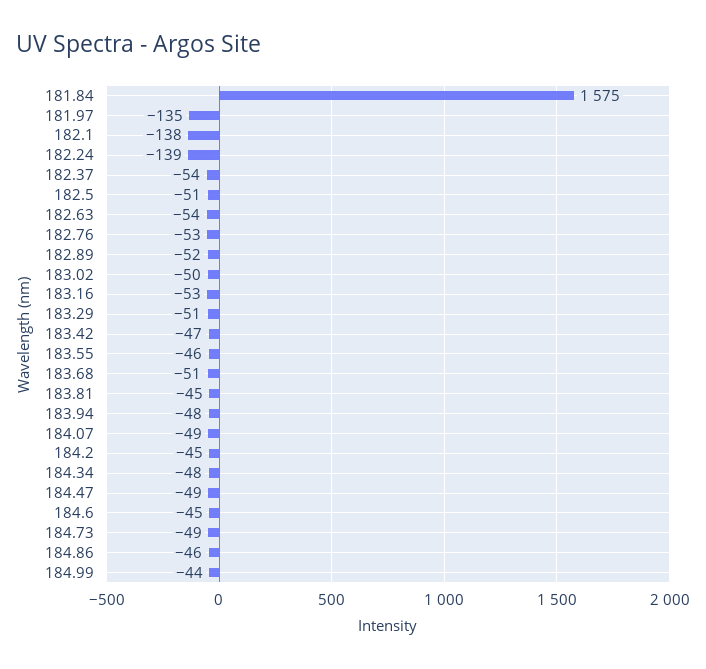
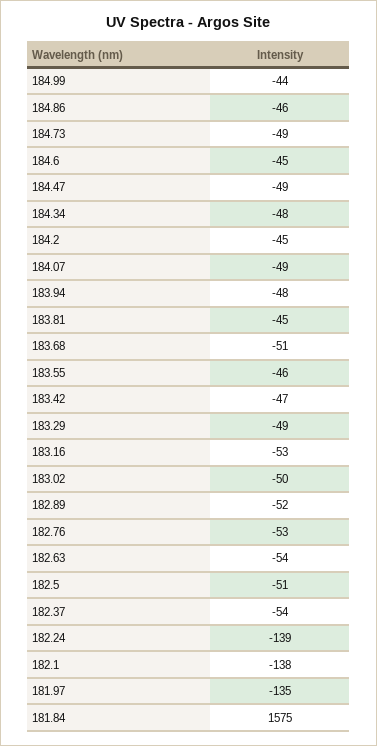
183.29: -51 -> -49

